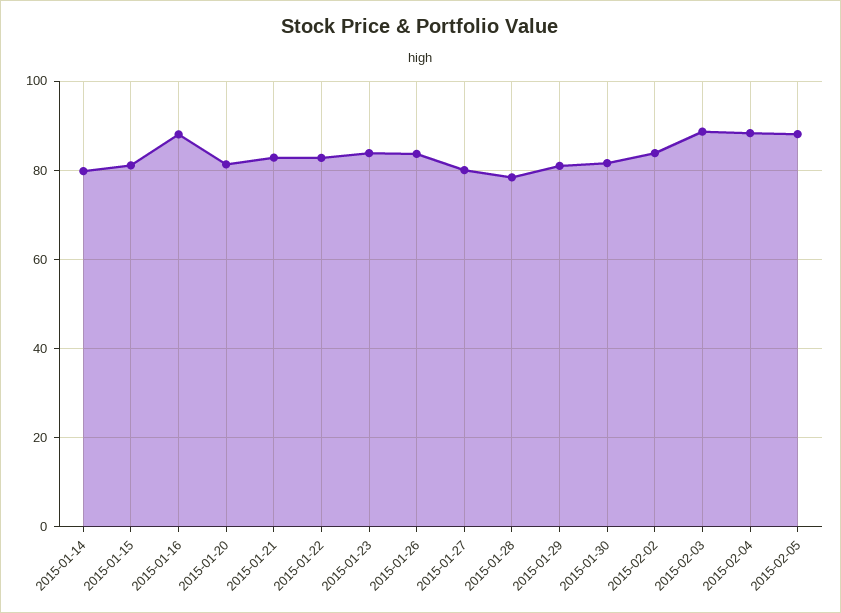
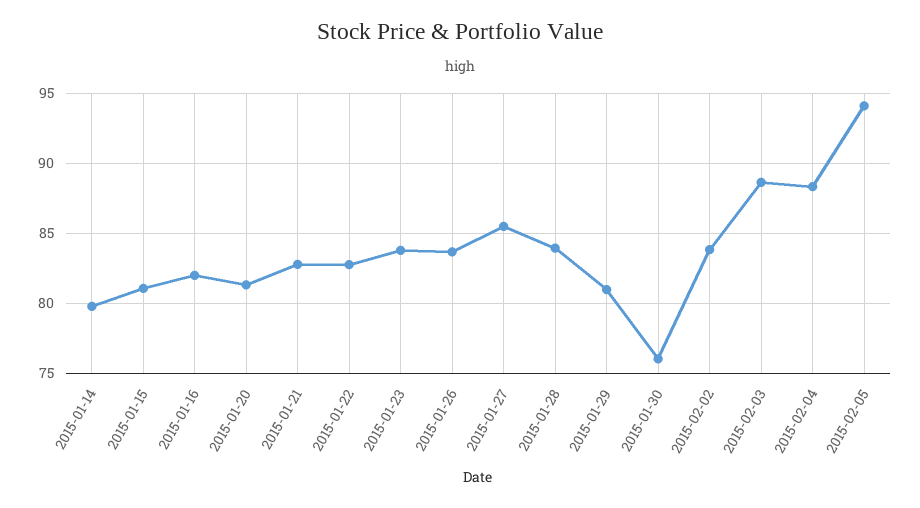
2015-01-16: 88 -> 82
2015-01-27: 80 -> 85.5
2015-01-28: 78 -> 84
2015-01-30: 82 -> 76
2015-02-05: 88 -> 94

